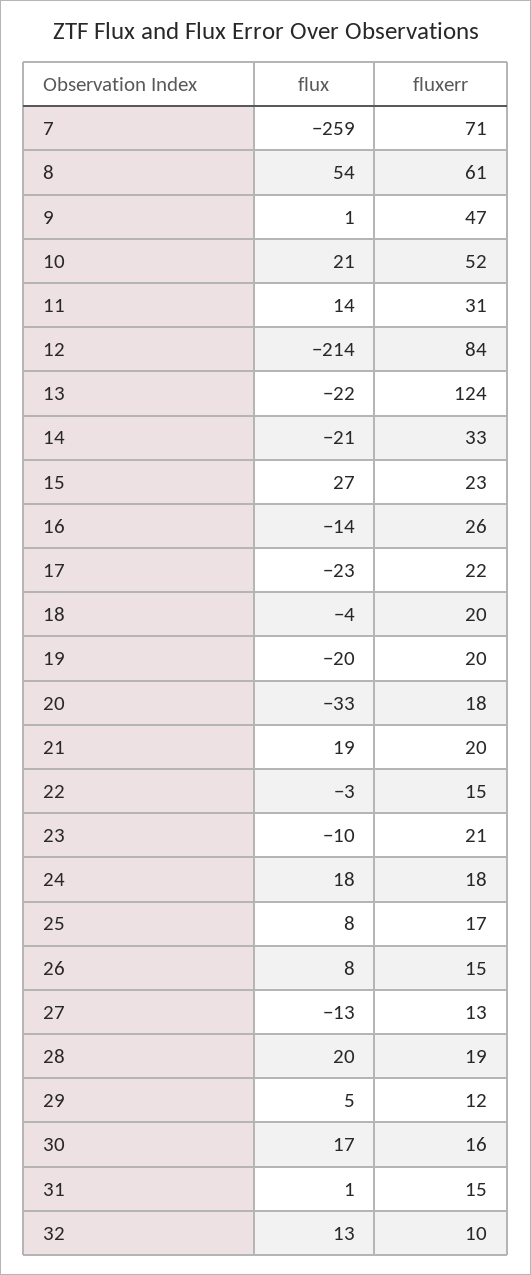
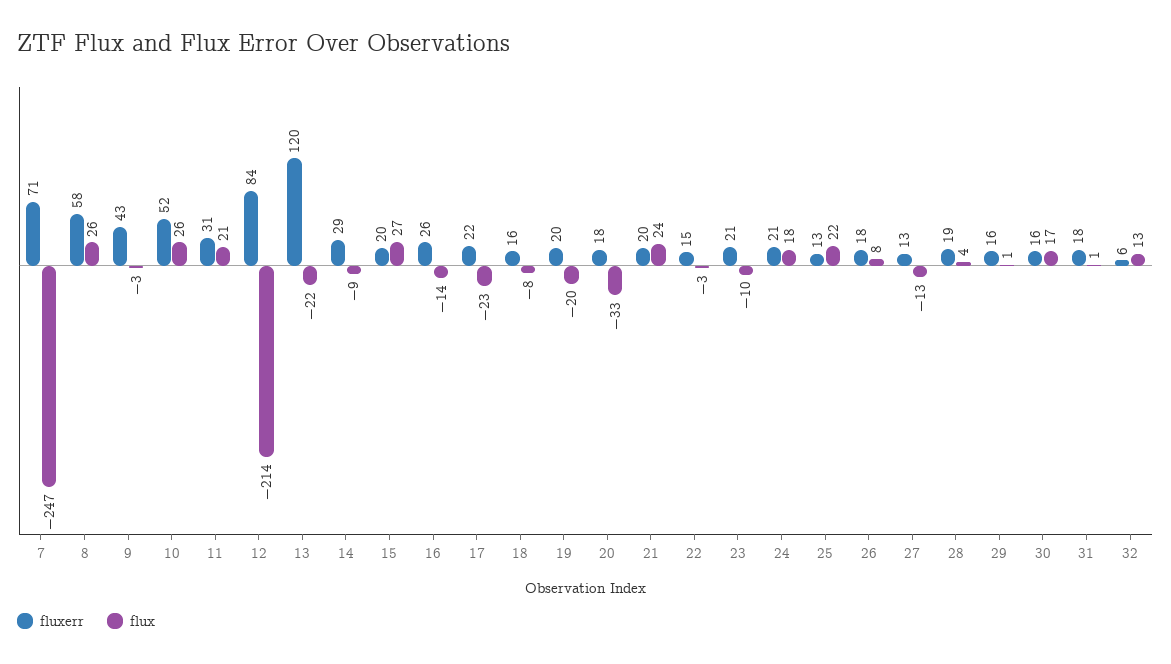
flux, 7: -259 -> -247
flux, 8: 54 -> 26
fluxerr, 8: 61 -> 58
flux, 9: 1 -> -3
fluxerr, 9: 47 -> 43
flux, 10: 21 -> 26
flux, 11: 14 -> 21
fluxerr, 13: 124 -> 120
flux, 14: -21 -> -9
fluxerr, 14: 33 -> 29
fluxerr, 15: 23 -> 20
flux, 18: -4 -> -8
fluxerr, 18: 20 -> 16
flux, 21: 19 -> 24
fluxerr, 24: 18 -> 21
flux, 25: 8 -> 22
fluxerr, 25: 17 -> 13
fluxerr, 26: 15 -> 18
flux, 28: 20 -> 4
flux, 29: 5 -> 1
fluxerr, 29: 12 -> 16
fluxerr, 31: 15 -> 18
fluxerr, 32: 10 -> 6

